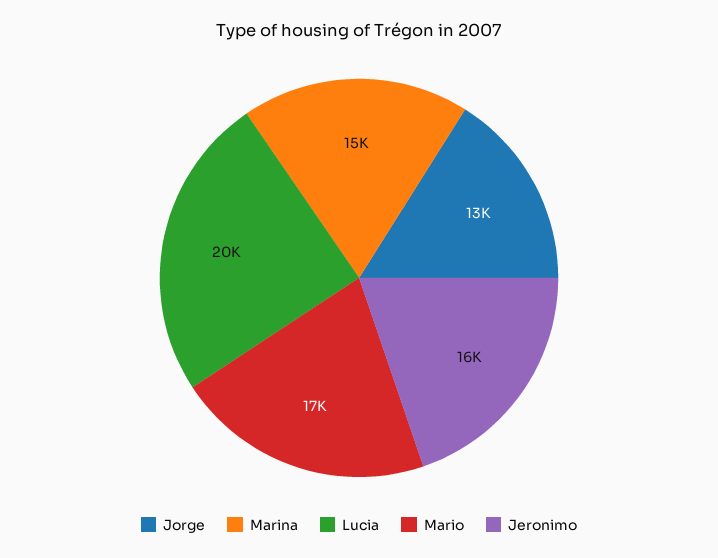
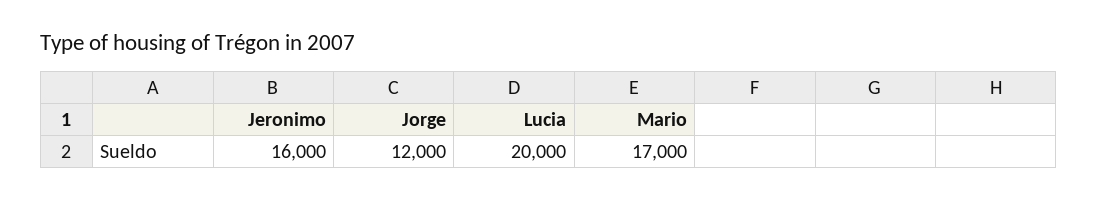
Jorge: 13000 -> 12000
Marina: 15000 -> none

